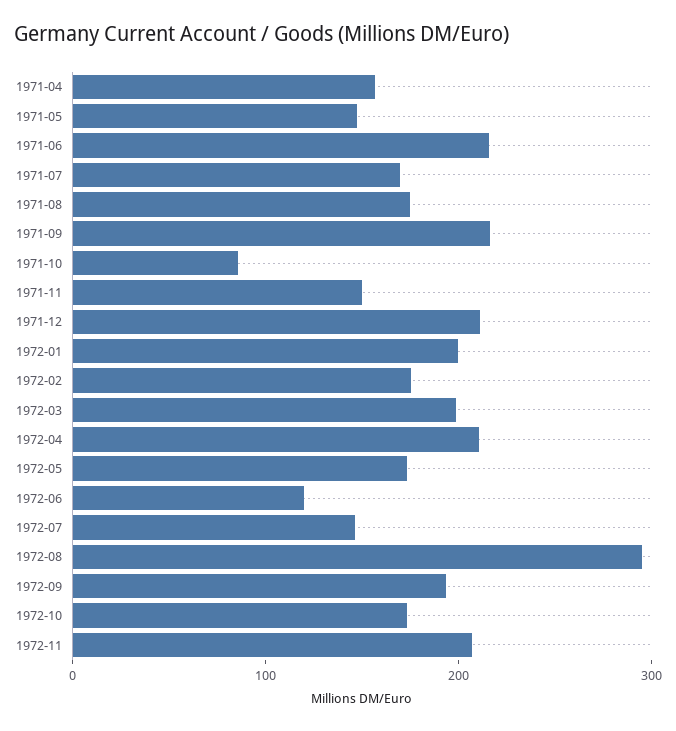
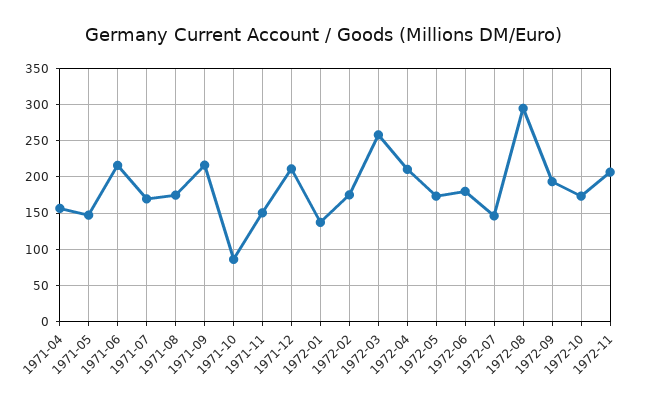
1972-01: 200 -> 140
1972-03: 200 -> 260
1972-06: 120 -> 180

